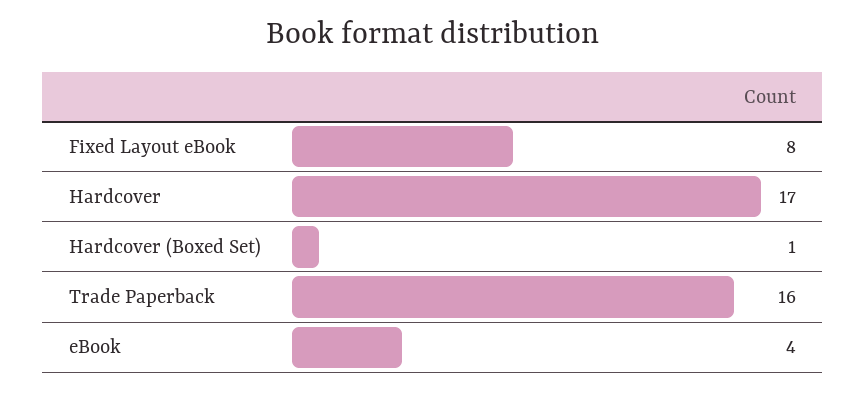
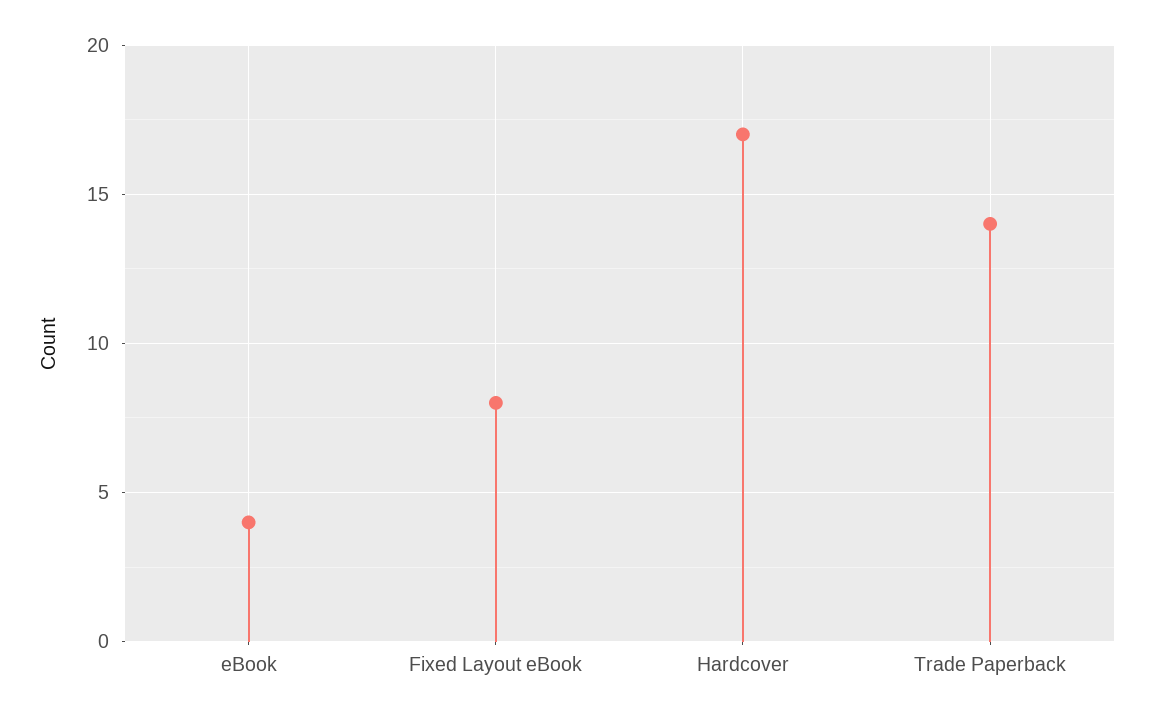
Hardcover (Boxed Set): 1 -> none
Trade Paperback: 16 -> 14

